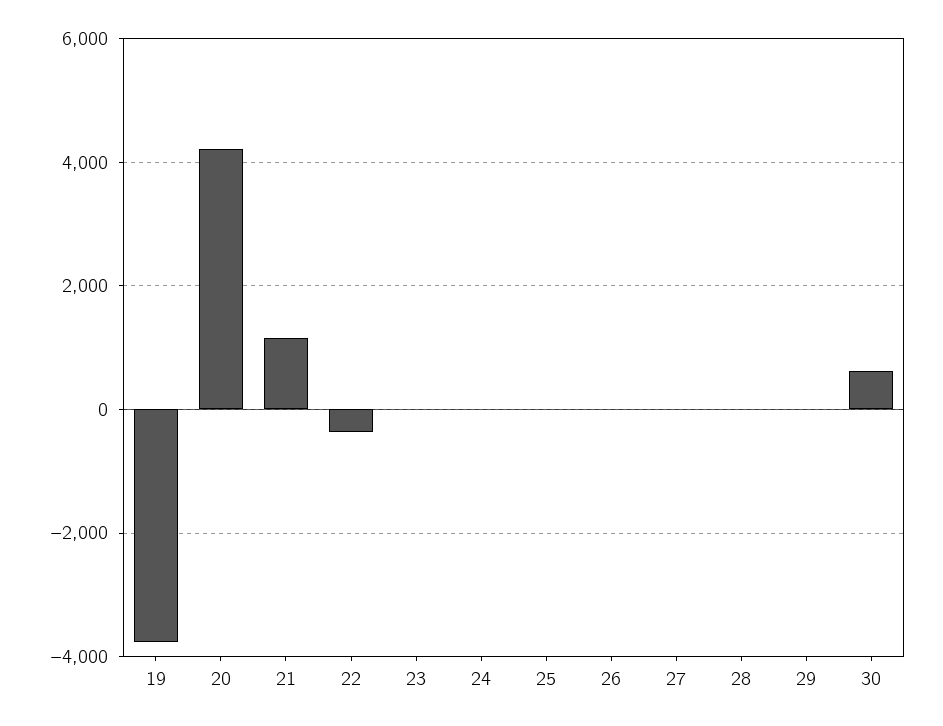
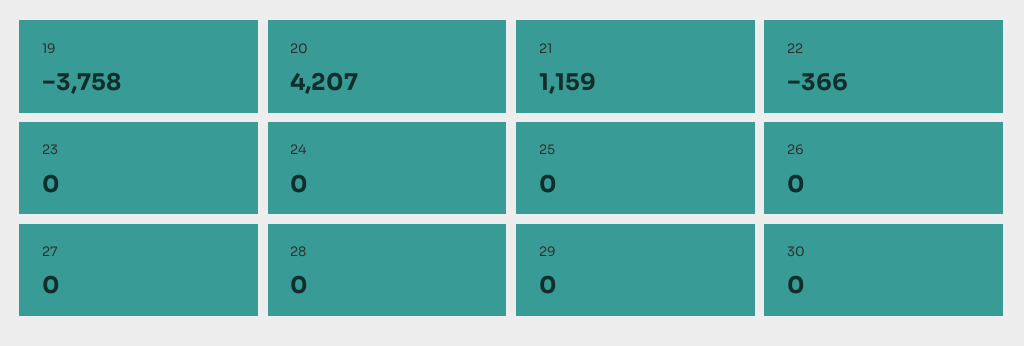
30: 600 -> 0

